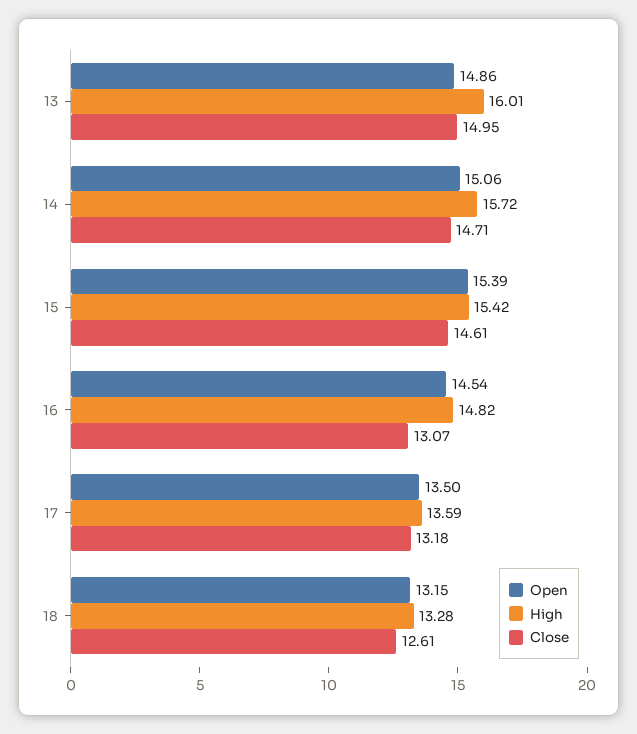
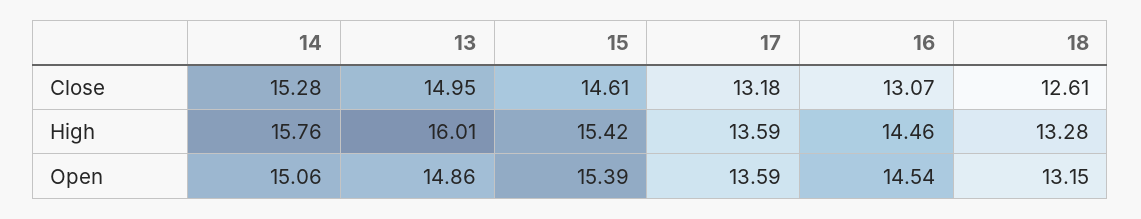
High, 14: 15.72 -> 15.76
Close, 14: 14.71 -> 15.28
High, 16: 14.82 -> 14.46
Open, 17: 13.5 -> 13.59

